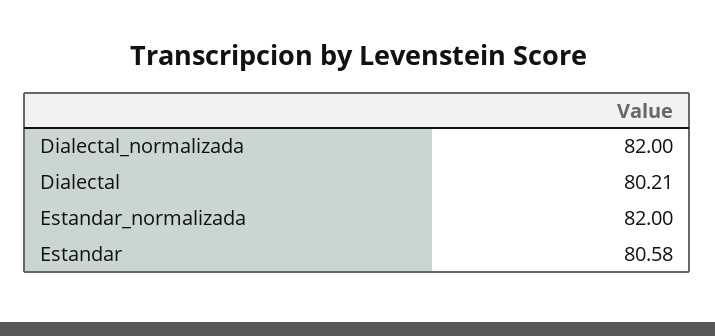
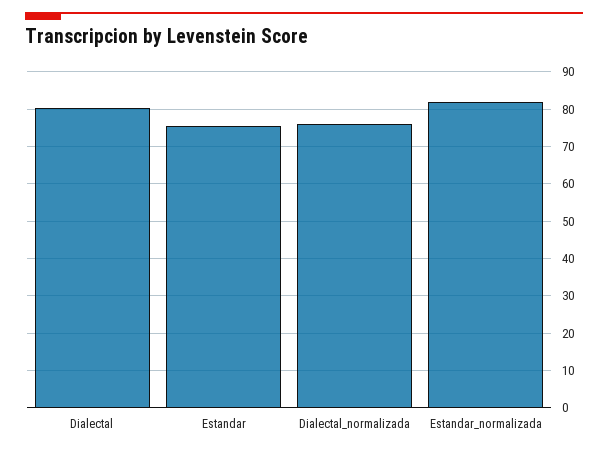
Dialectal_normalizada: 82 -> 76
Estandar: 80.58 -> 76

